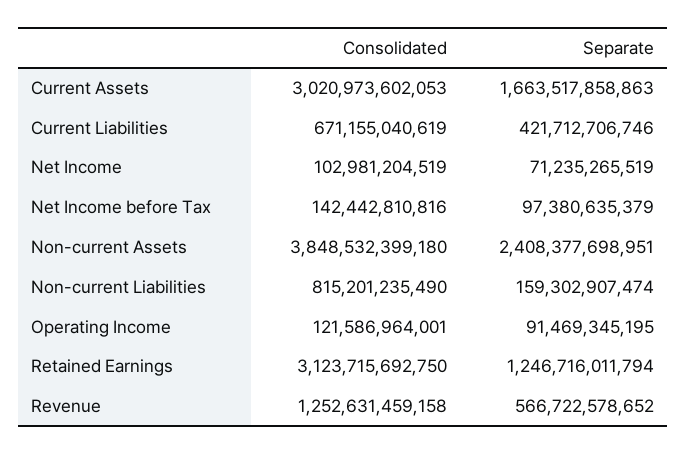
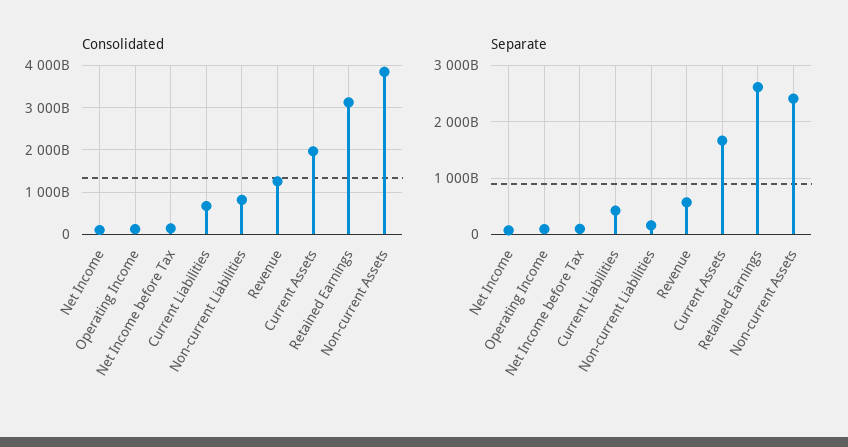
Consolidated, Current Assets: 3020973602053 -> 2000000000000
Separate, Retained Earnings: 1246716011794 -> 2600000000000

